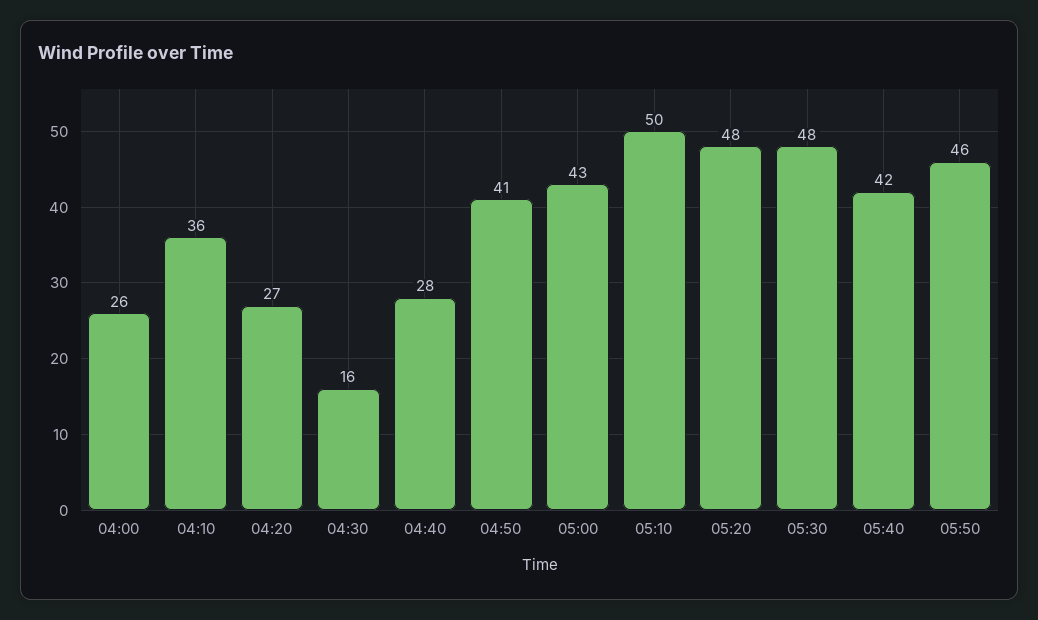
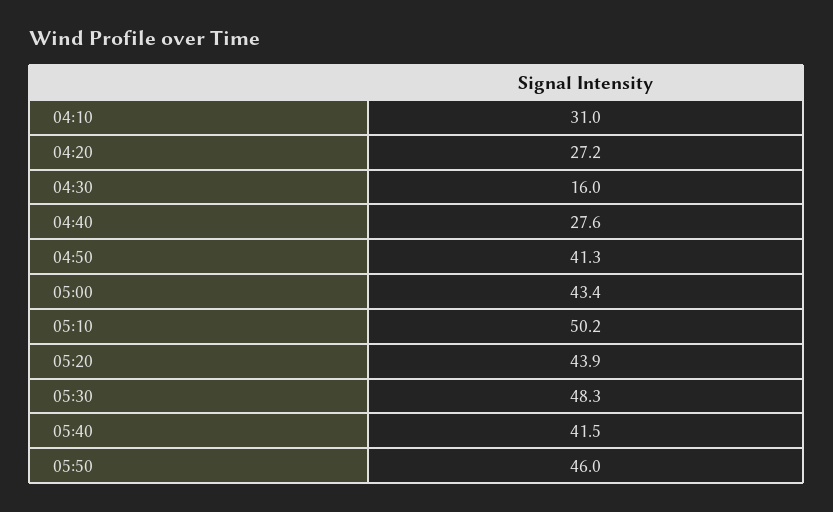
04:00: 26 -> none
04:10: 36 -> 31
05:20: 48 -> 43.9

